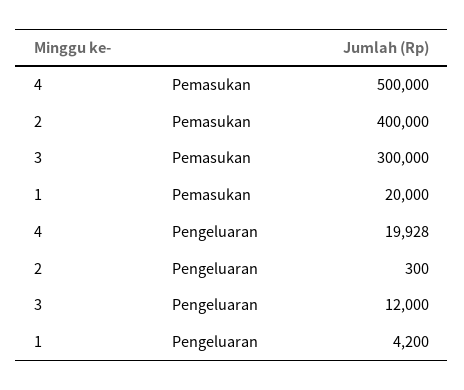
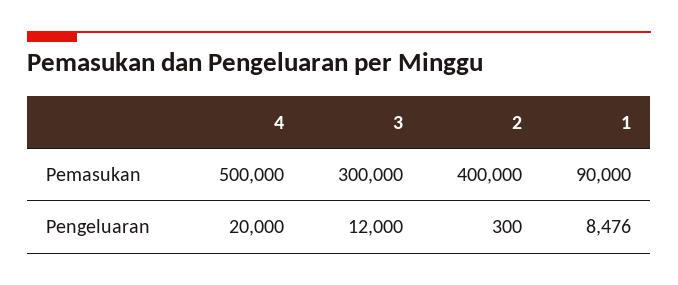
1, Pemasukan: 20000 -> 90000
4, Pengeluaran: 19928 -> 20000
1, Pengeluaran: 4200 -> 8476

